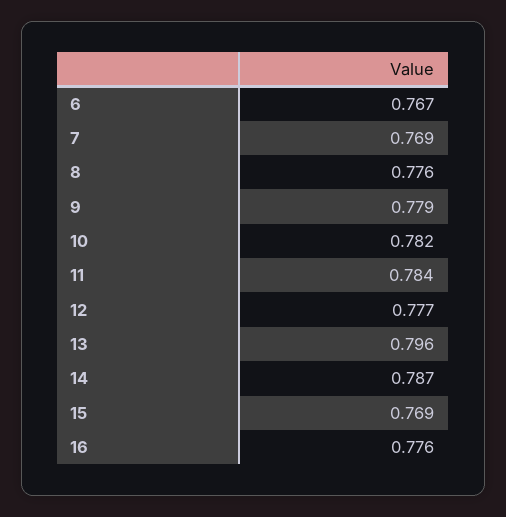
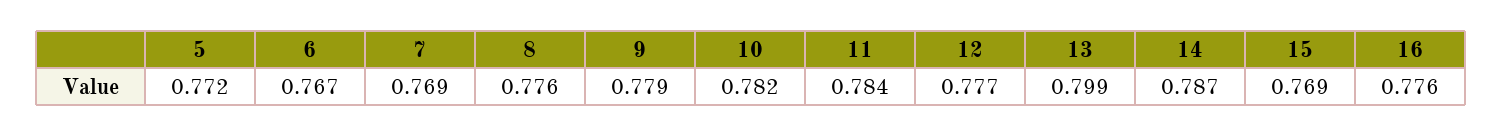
13: 0.796 -> 0.799
5: none -> 0.772

